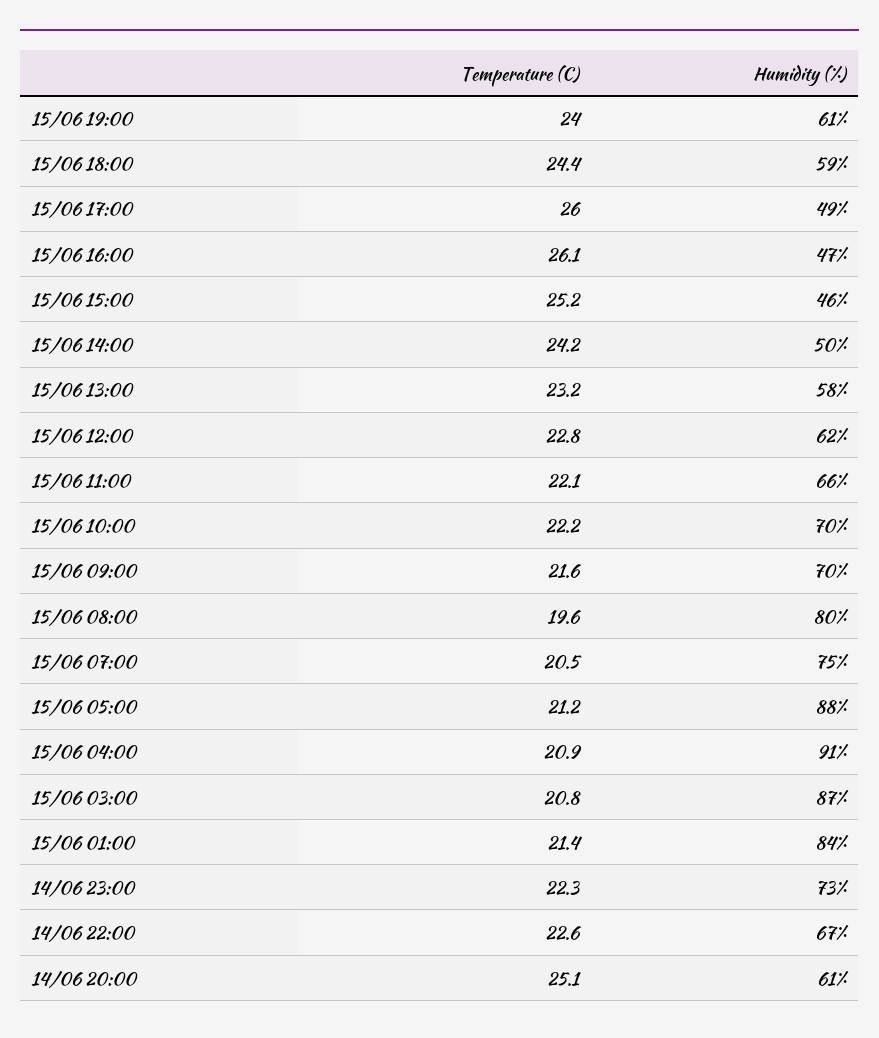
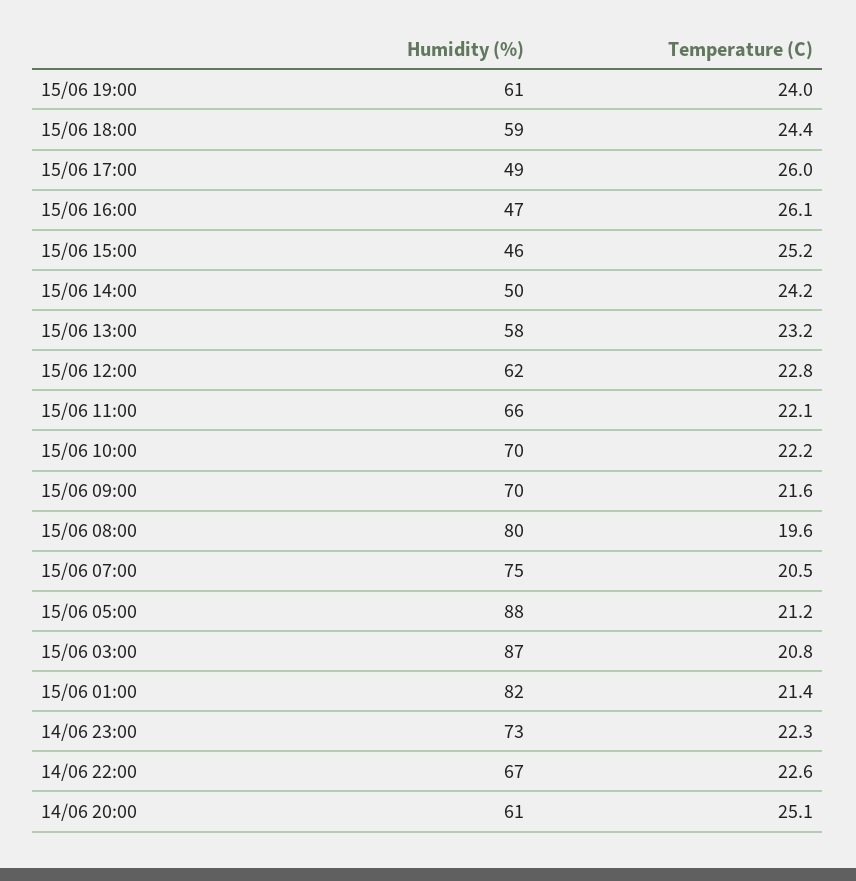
Temperature (C), 15/06 04:00: 20.9 -> none
Humidity (%), 15/06 04:00: 91 -> none
Humidity (%), 15/06 01:00: 84 -> 82

